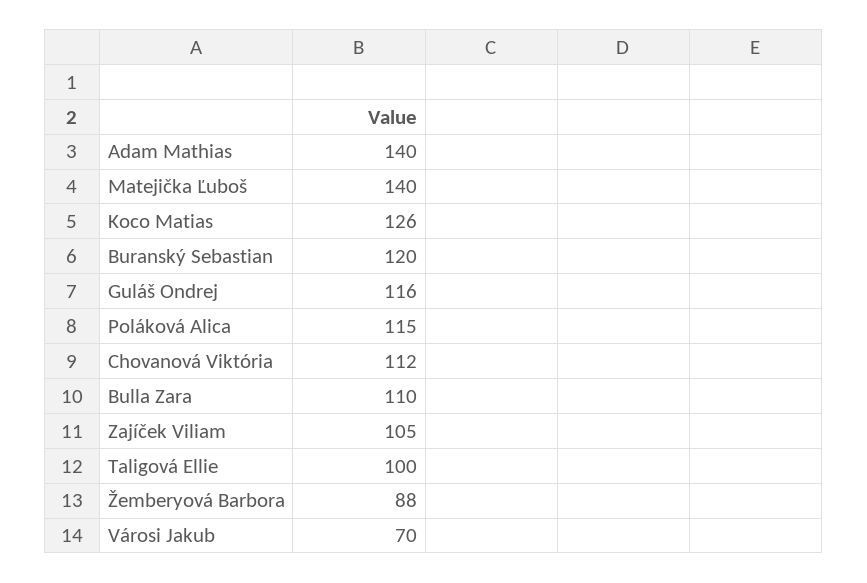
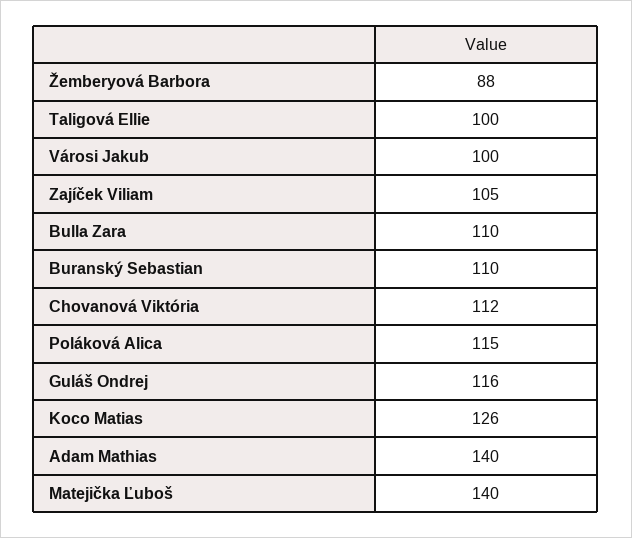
Buranský Sebastian: 120 -> 110
Városi Jakub: 70 -> 100

